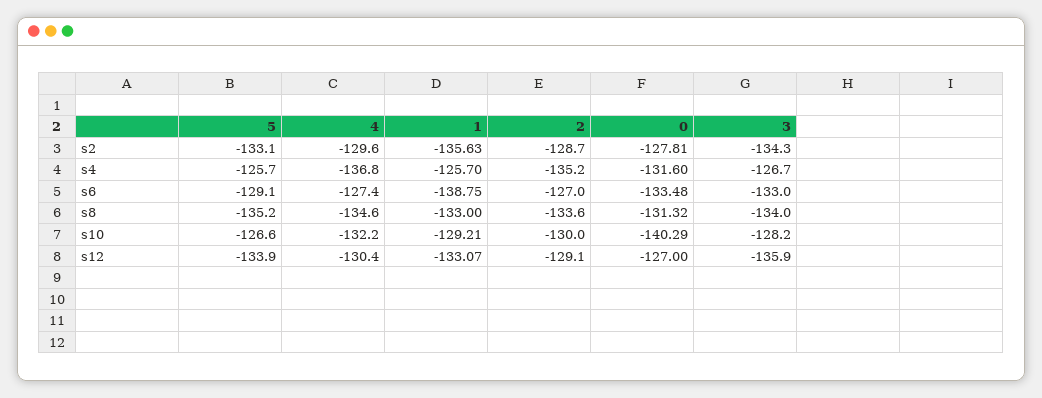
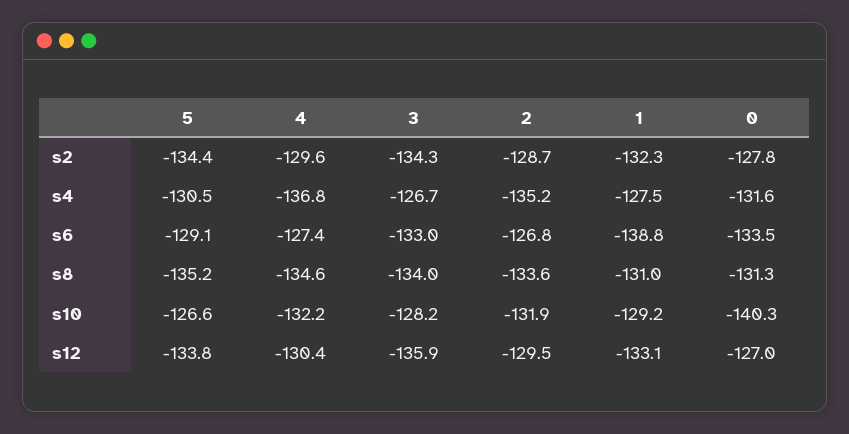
5, s2: -133.1 -> -134.4
1, s2: -135.63 -> -132.3
5, s4: -125.7 -> -130.5
1, s4: -125.7 -> -127.5
2, s6: -127 -> -126.8
1, s8: -133 -> -131
2, s10: -130 -> -131.9
5, s12: -133.9 -> -133.8
2, s12: -129.1 -> -129.5

